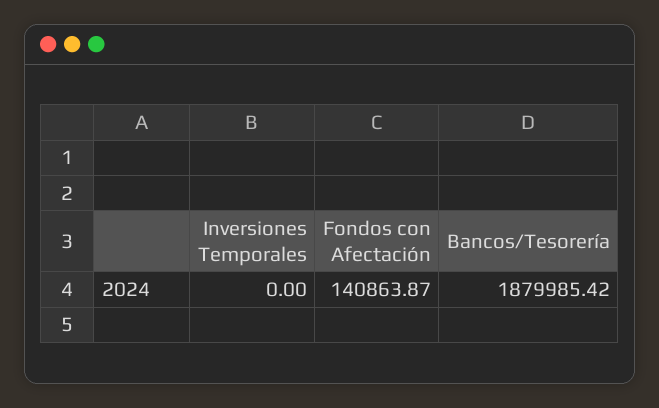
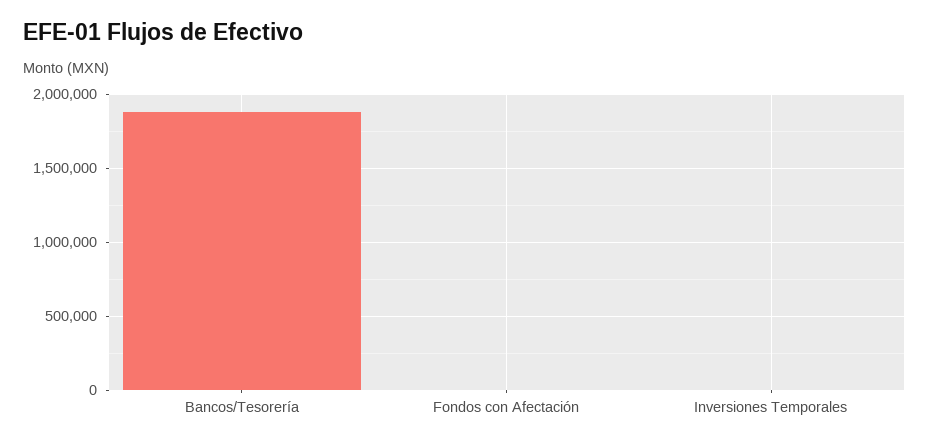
Fondos con Afectación: 140863.87 -> 0

